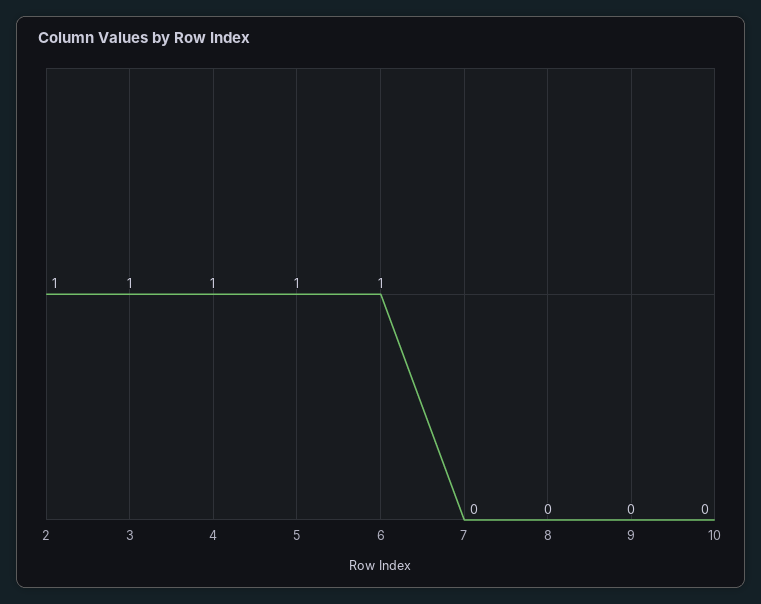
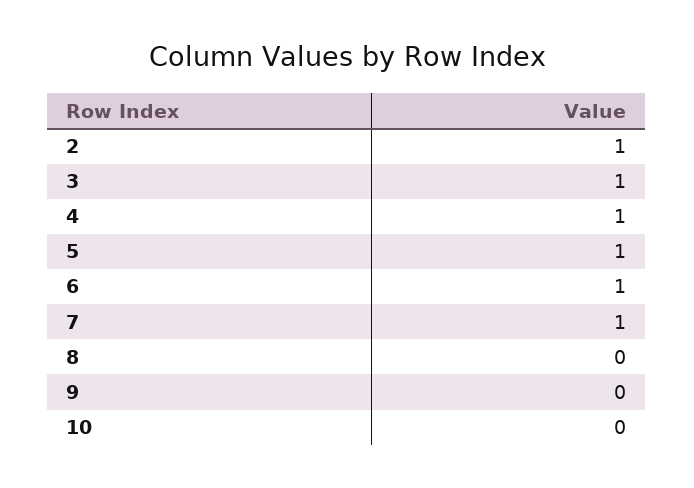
7: 0 -> 1

